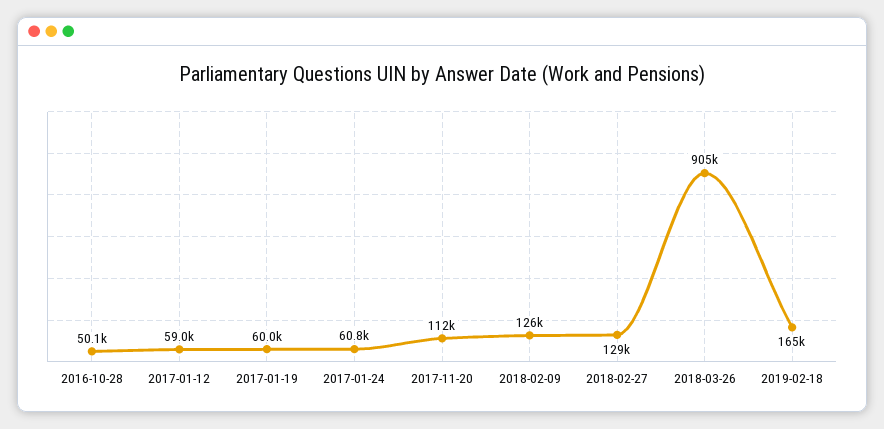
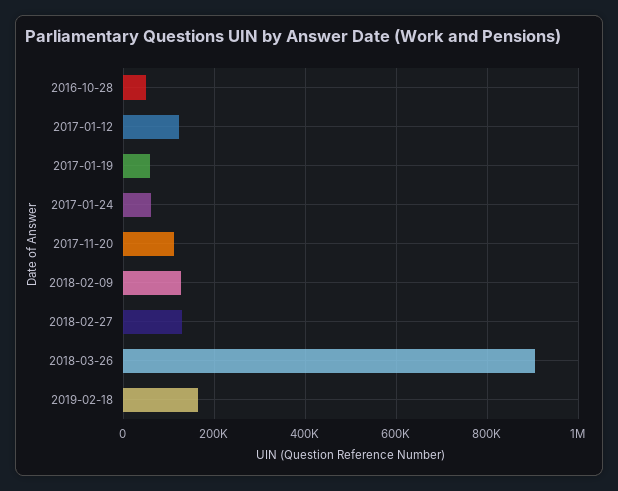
2017-01-12: 59000 -> 120000

